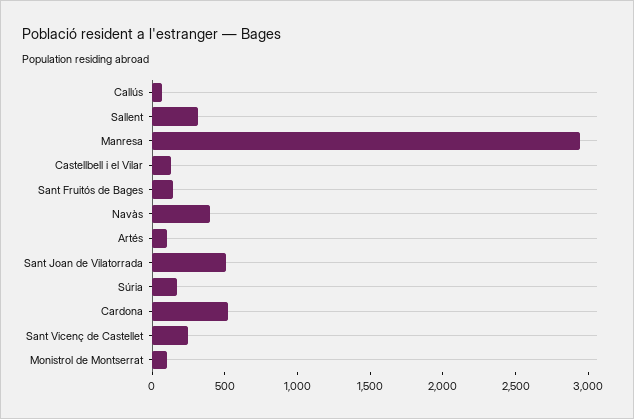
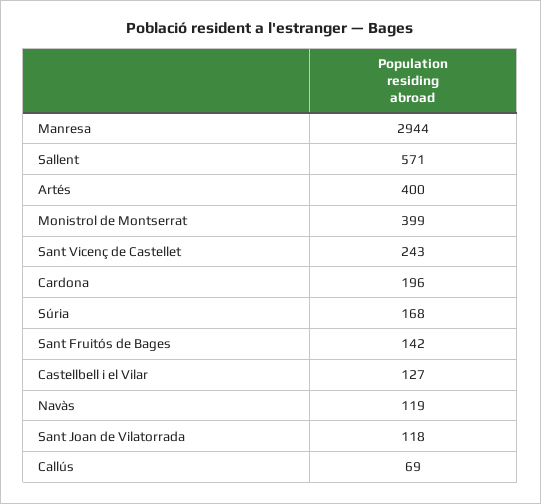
Sallent: 300 -> 571
Navàs: 400 -> 119
Artés: 100 -> 400
Sant Joan de Vilatorrada: 500 -> 118
Cardona: 500 -> 196
Monistrol de Montserrat: 100 -> 399

